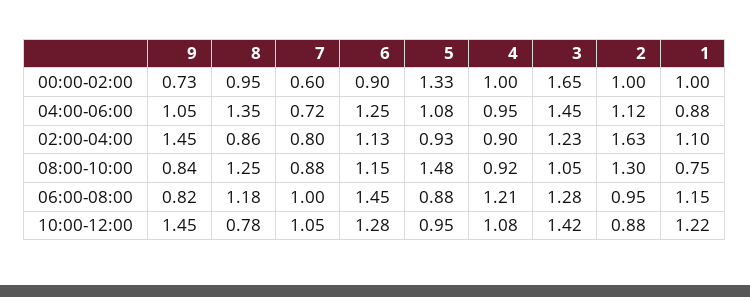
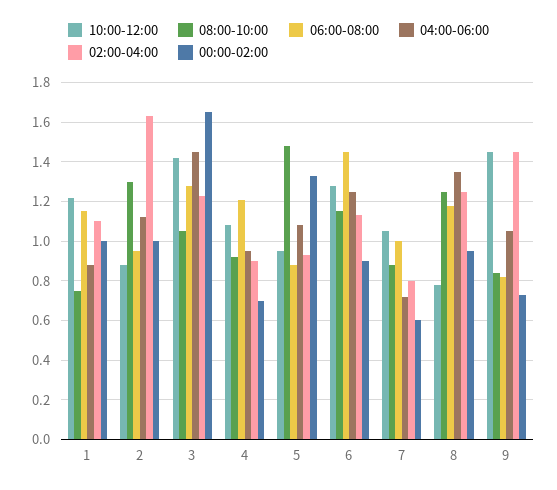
00:00-02:00, 4: 1 -> 0.7
02:00-04:00, 8: 0.86 -> 1.25

